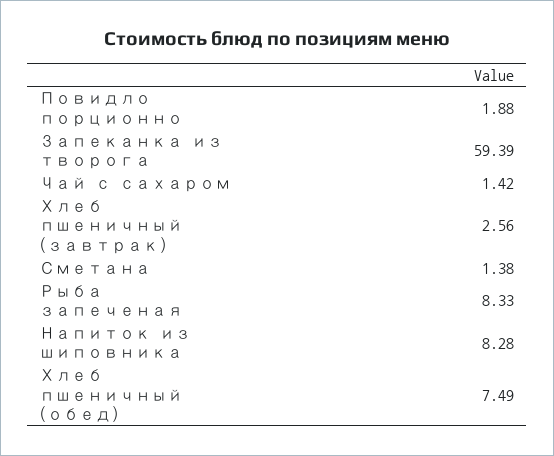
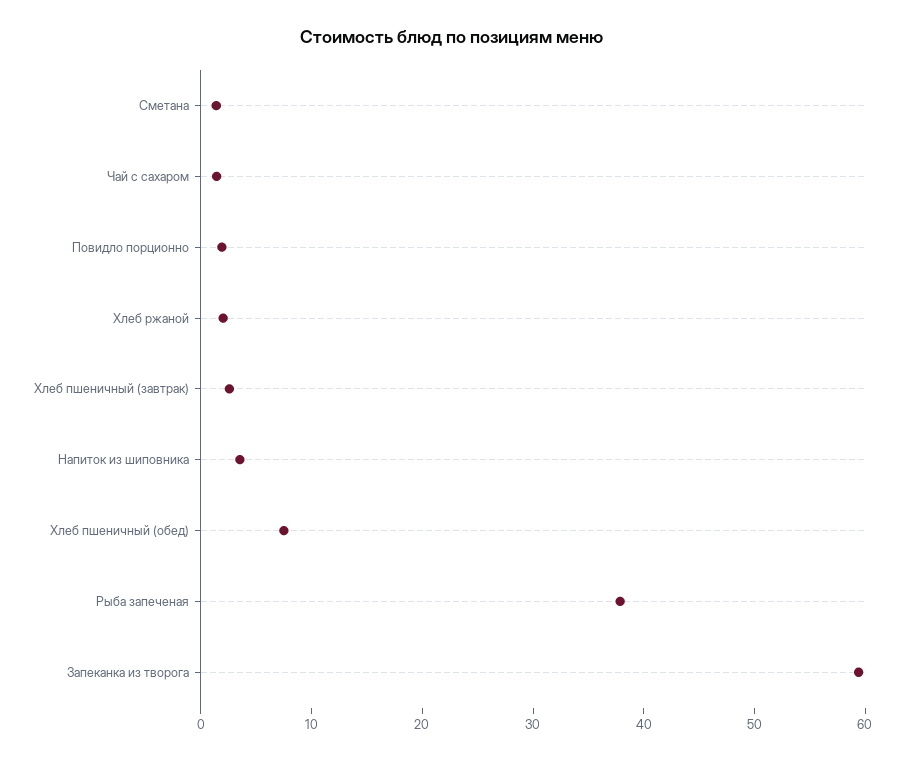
Рыба запеченая: 8.33 -> 38
Напиток из шиповника: 8.28 -> 4
Хлеб ржаной: none -> 2

